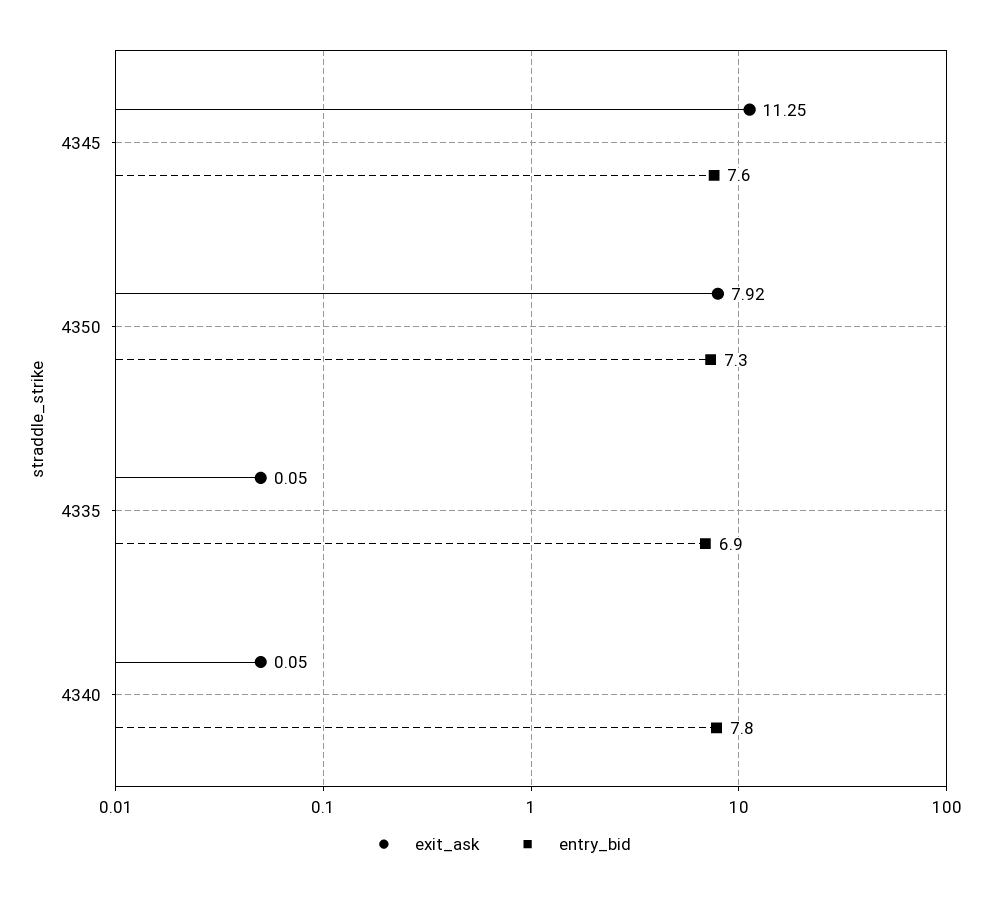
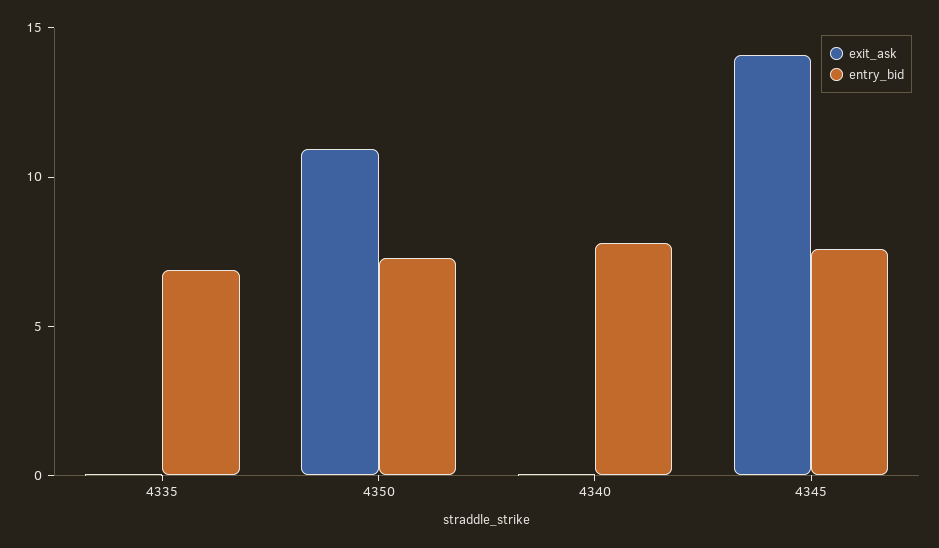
exit_ask, 4345: 11.25 -> 14
exit_ask, 4350: 7.92 -> 11

